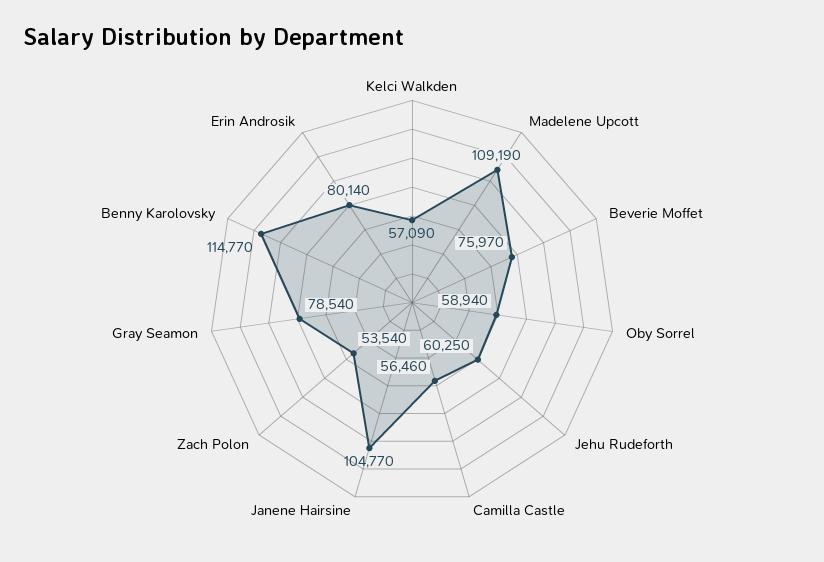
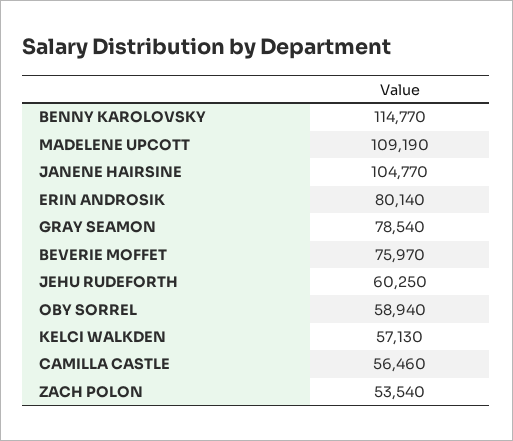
Kelci Walkden: 57090 -> 57130

